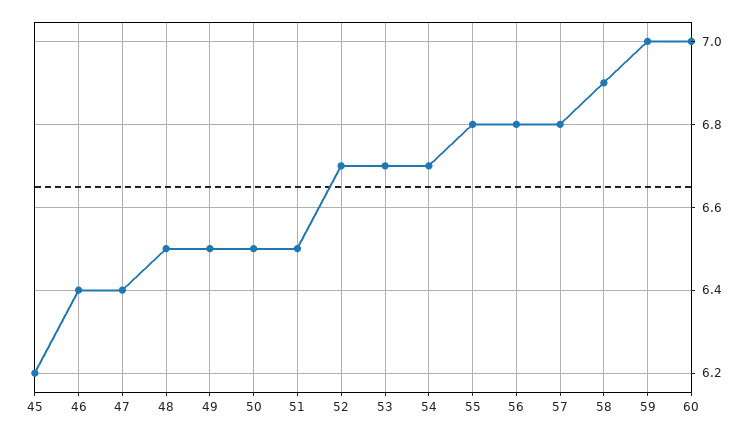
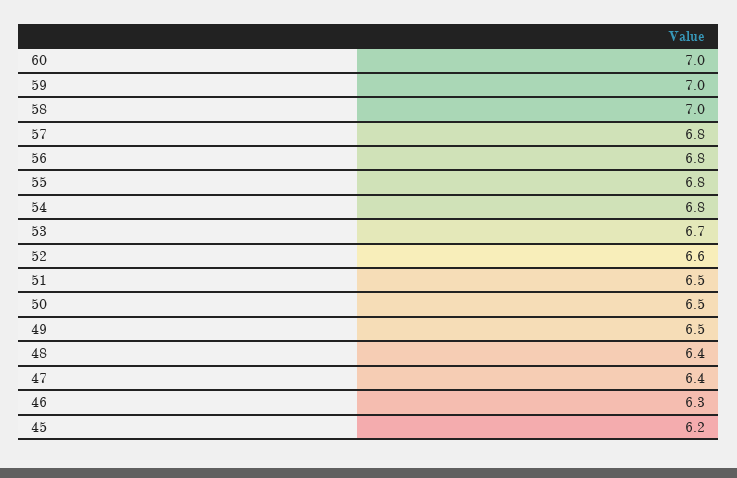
46: 6.4 -> 6.3
48: 6.5 -> 6.4
52: 6.7 -> 6.6
54: 6.7 -> 6.8
58: 6.9 -> 7

